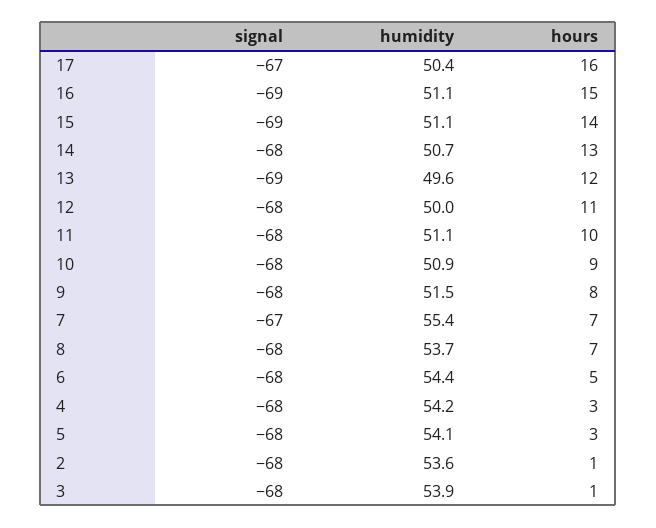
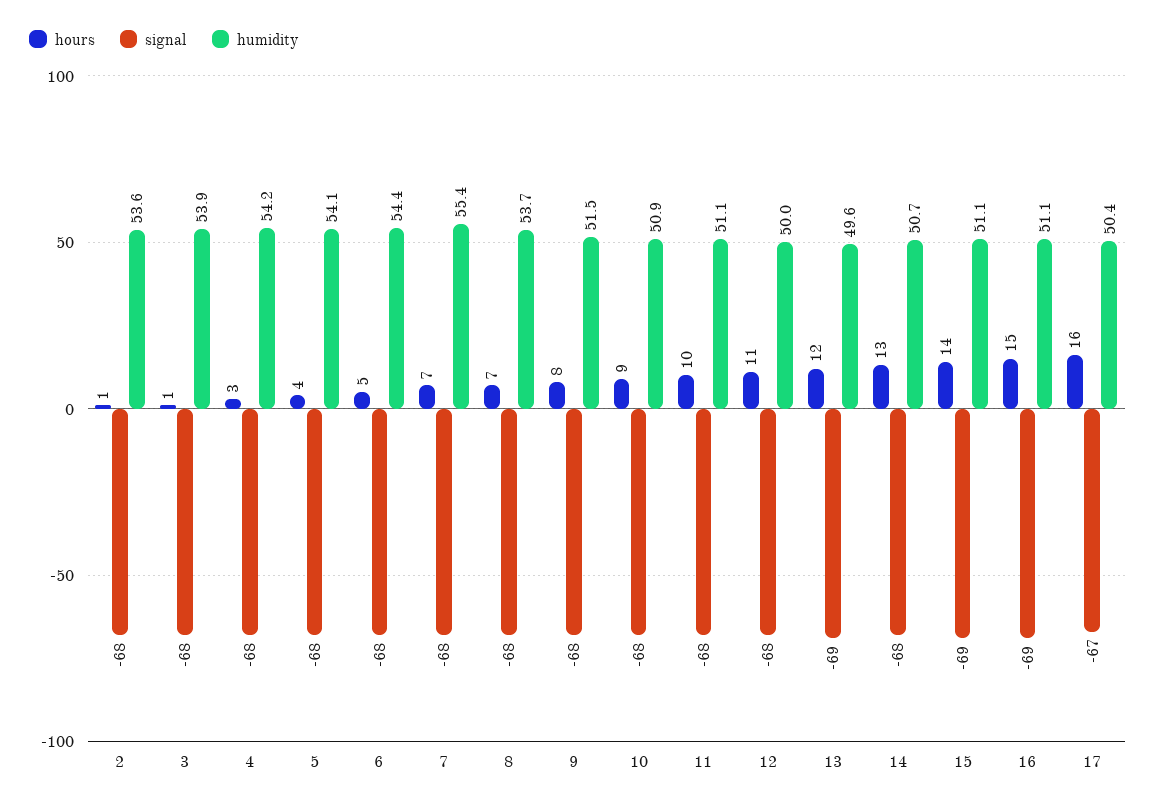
signal, 7: -67 -> -68
hours, 5: 3 -> 4

